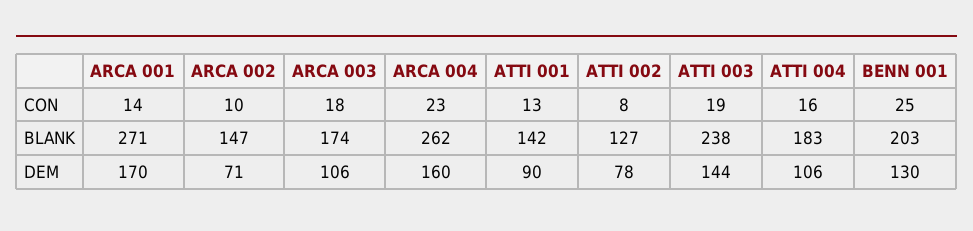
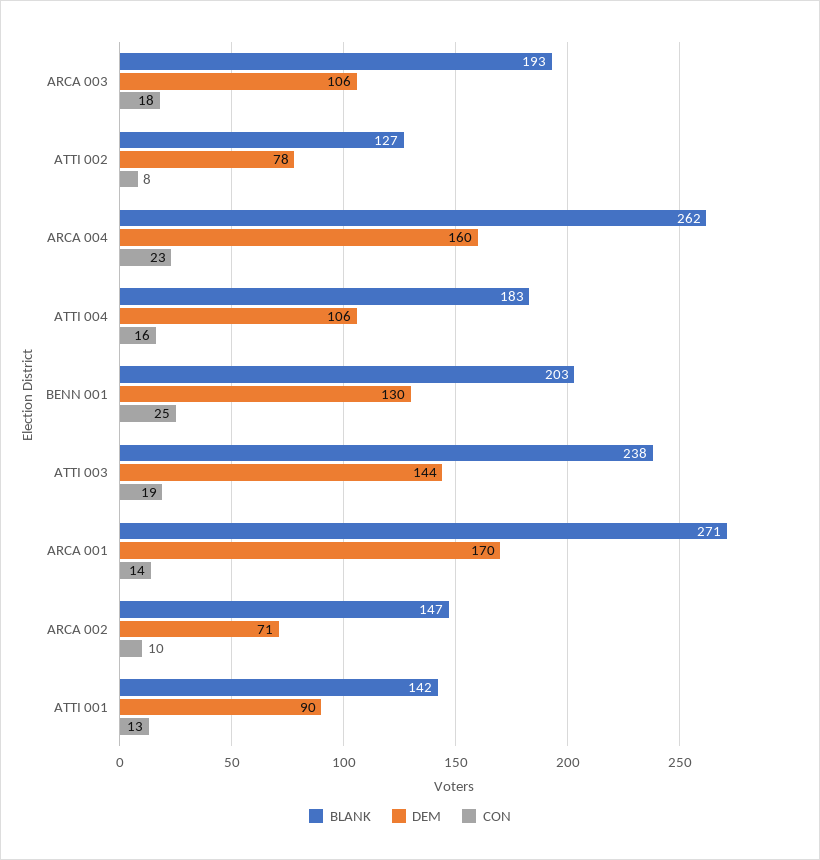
BLANK, ARCA 003: 174 -> 193

